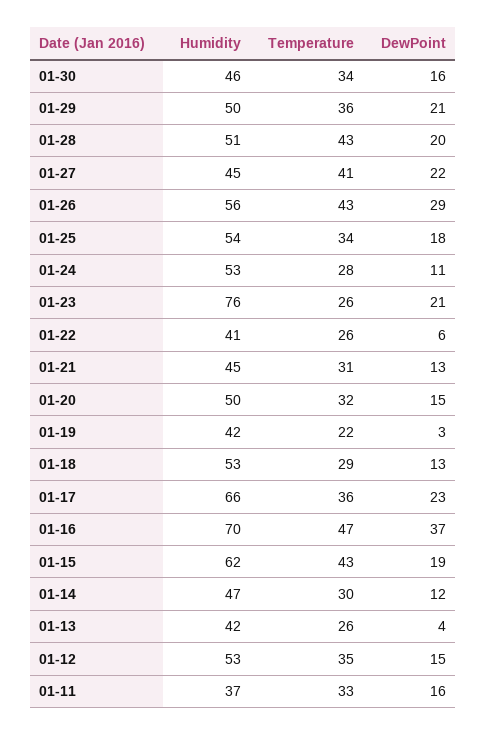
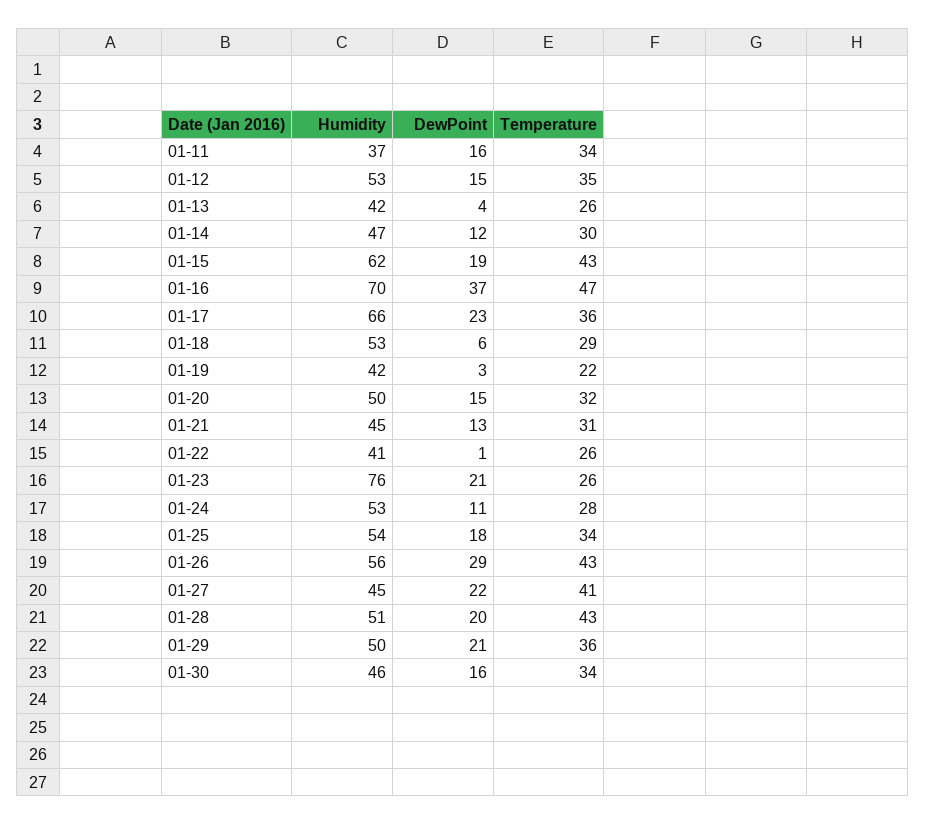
DewPoint, 01-22: 6 -> 1
DewPoint, 01-18: 13 -> 6
Temperature, 01-11: 33 -> 34

